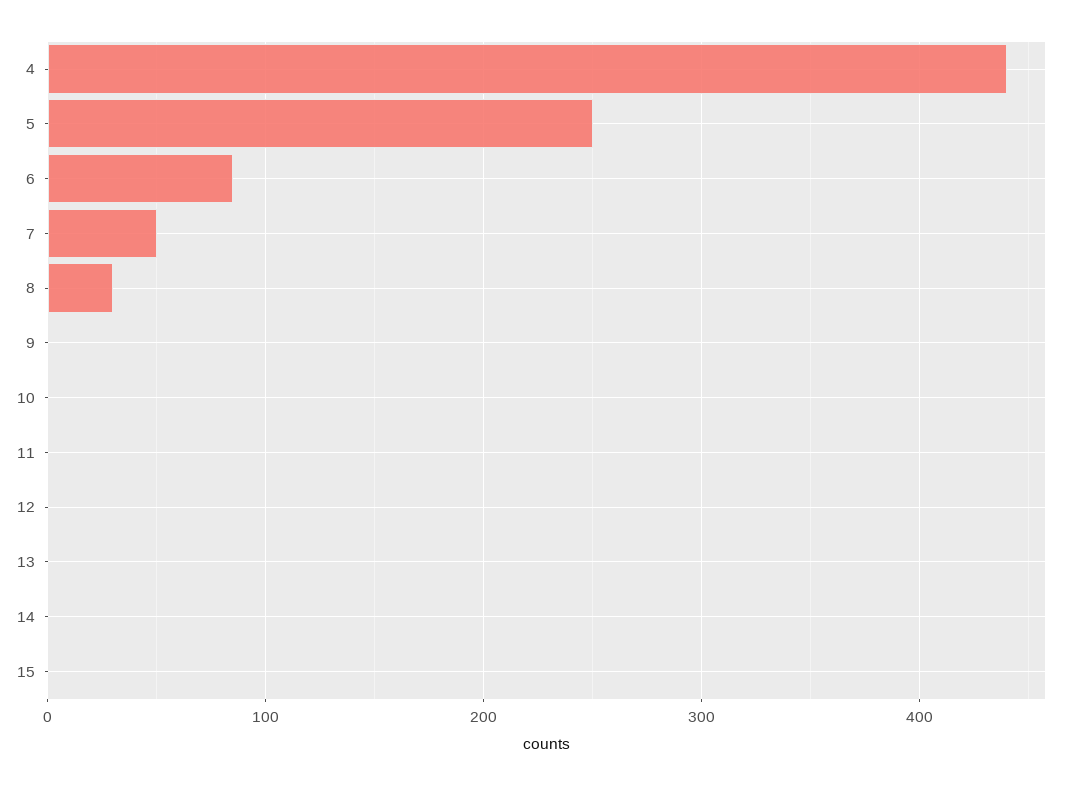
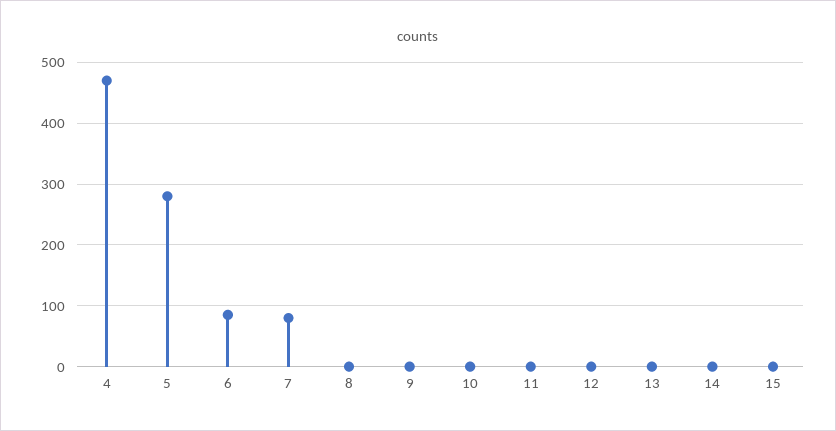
4: 440 -> 470
5: 250 -> 280
7: 50 -> 80
8: 30 -> 0

